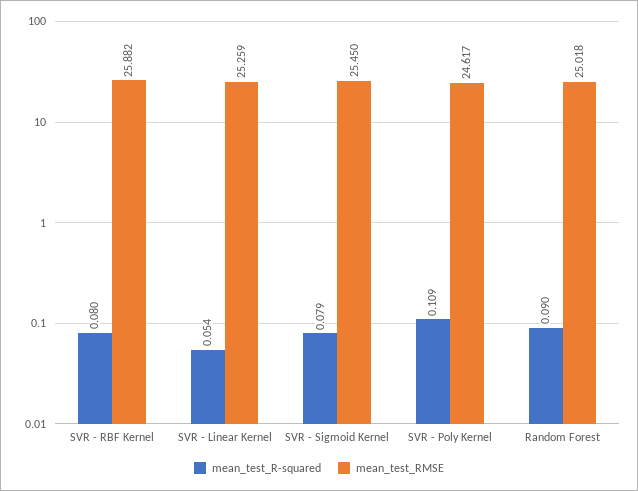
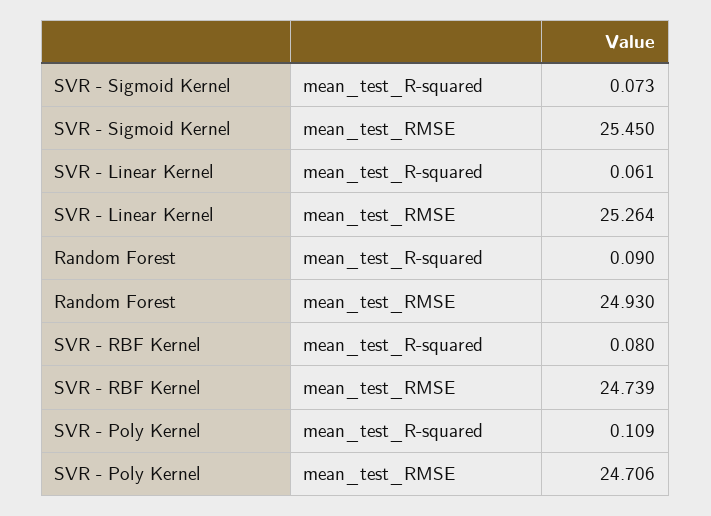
mean_test_RMSE, SVR - RBF Kernel: 25.882 -> 24.739
mean_test_R-squared, SVR - Linear Kernel: 0.054 -> 0.061
mean_test_RMSE, SVR - Linear Kernel: 25.259 -> 25.264
mean_test_R-squared, SVR - Sigmoid Kernel: 0.079 -> 0.073
mean_test_RMSE, SVR - Poly Kernel: 24.617 -> 24.706
mean_test_RMSE, Random Forest: 25.018 -> 24.93

